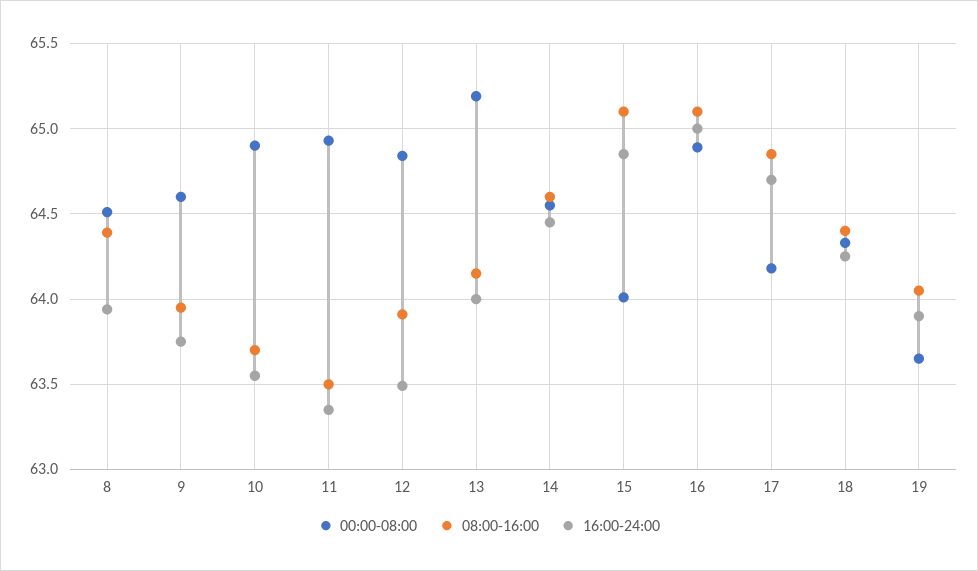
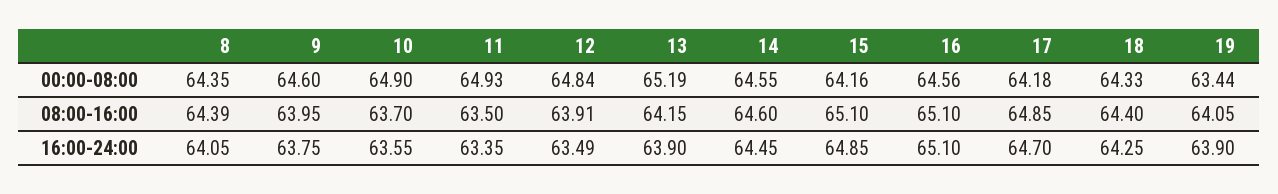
00:00-08:00, 8: 64.5 -> 64.35
16:00-24:00, 8: 63.95 -> 64.05
16:00-24:00, 13: 64 -> 63.9
00:00-08:00, 15: 64 -> 64.16
00:00-08:00, 16: 64.9 -> 64.56
16:00-24:00, 16: 65 -> 65.1
00:00-08:00, 19: 63.65 -> 63.44

